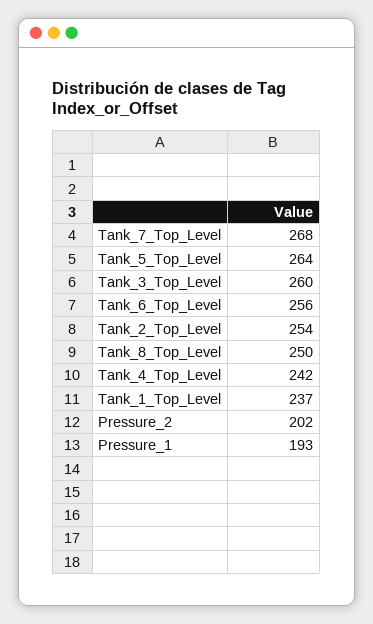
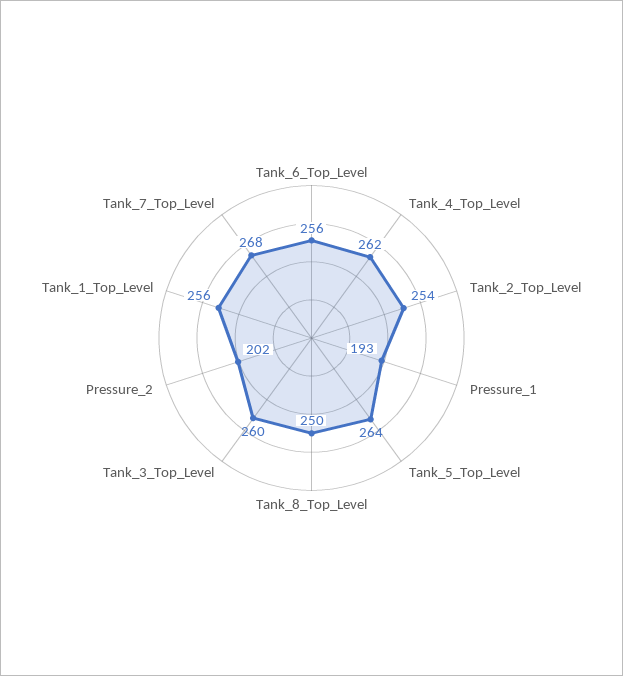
Tank_4_Top_Level: 242 -> 262
Tank_1_Top_Level: 237 -> 256

